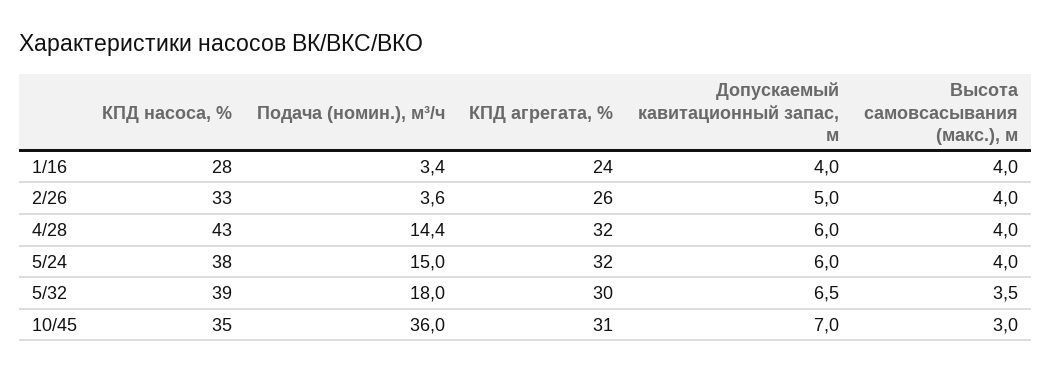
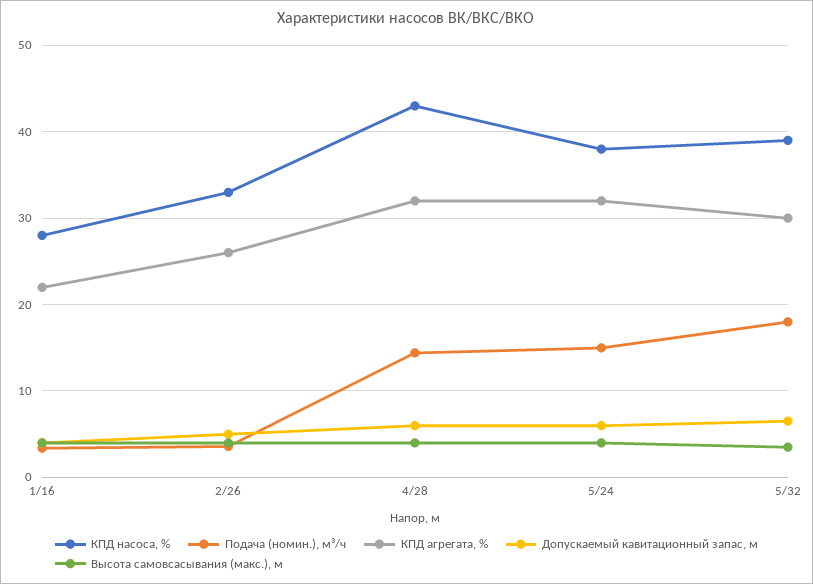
КПД агрегата, %, 1/16: 24 -> 22
КПД насоса, %, 10/45: 35 -> none
Подача (номин.), м³/ч, 10/45: 36 -> none
КПД агрегата, %, 10/45: 31 -> none
Допускаемый кавитационный запас, м, 10/45: 7 -> none
Высота самовсасывания (макс.), м, 10/45: 3 -> none

